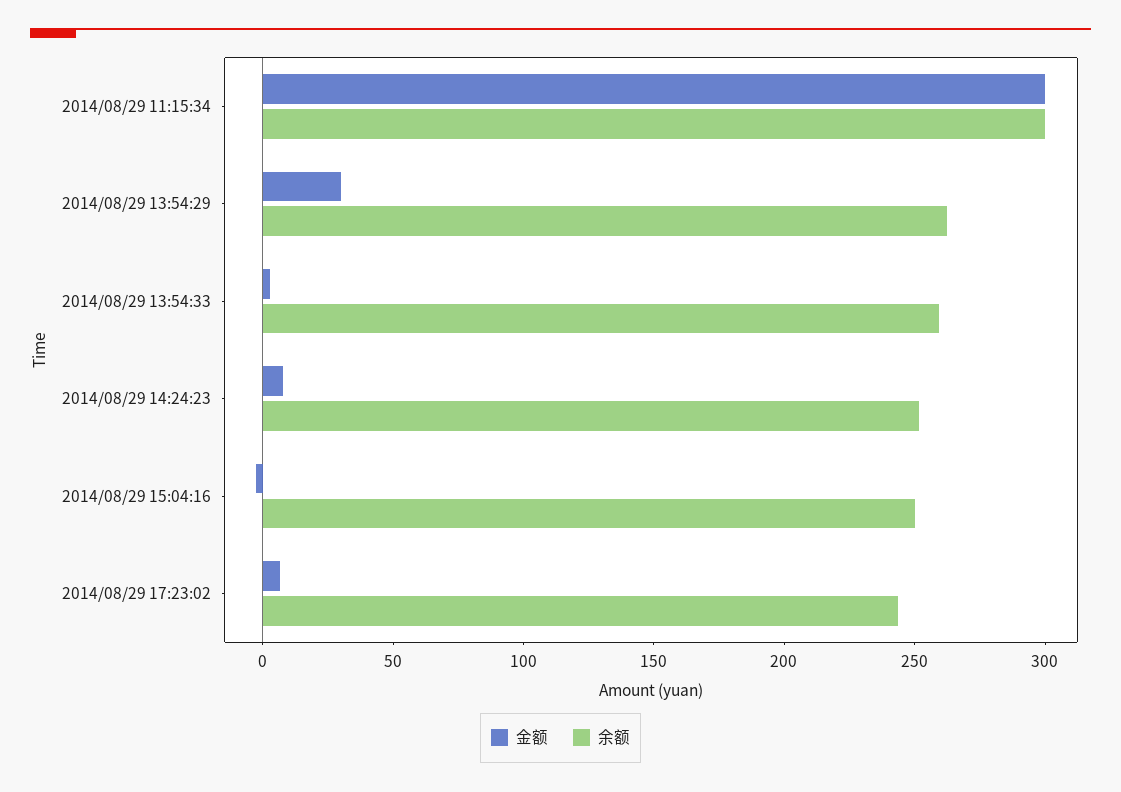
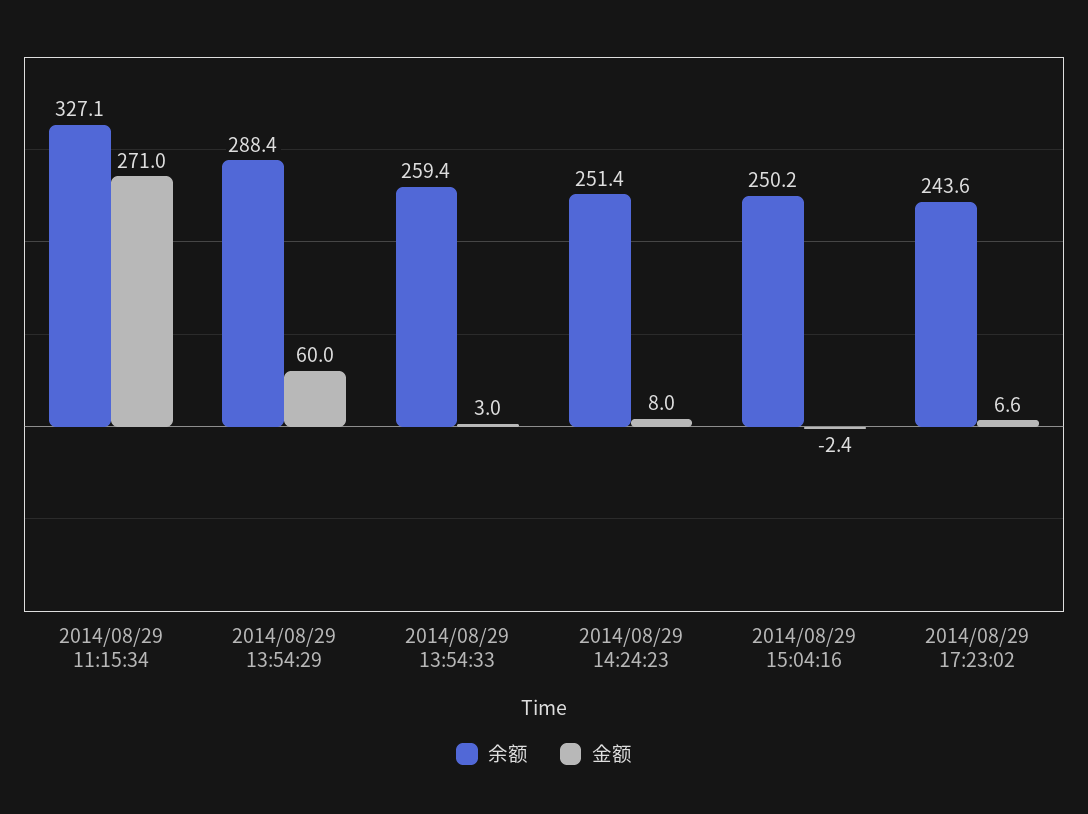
金额, 2014/08/29 11:15:34: 300 -> 271
余额, 2014/08/29 11:15:34: 300 -> 327.1
金额, 2014/08/29 13:54:29: 30 -> 60
余额, 2014/08/29 13:54:29: 260 -> 288.4

